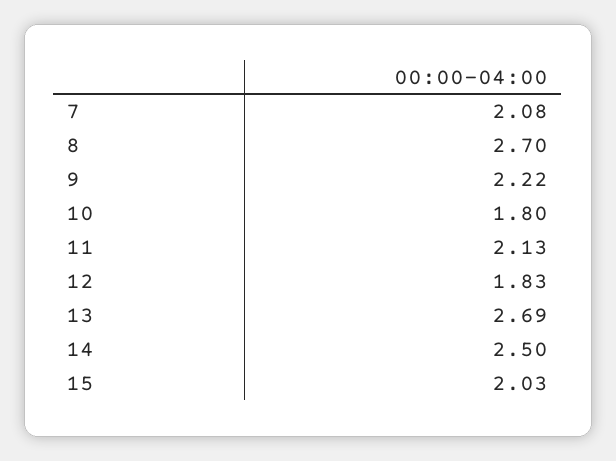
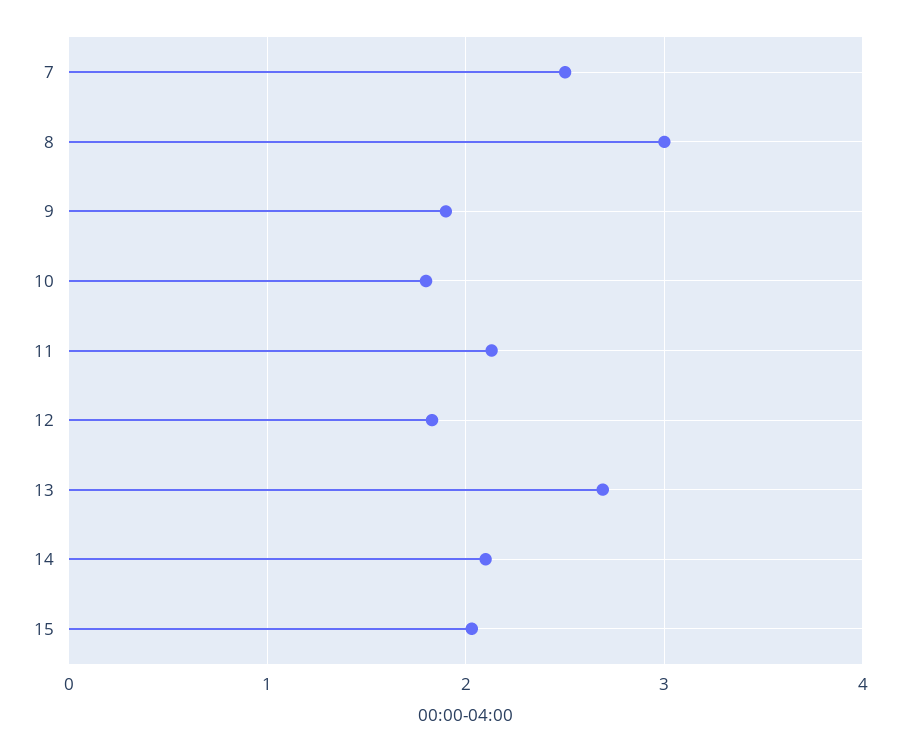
7: 2.08 -> 2.5
8: 2.7 -> 3
9: 2.22 -> 1.9
14: 2.5 -> 2.1

